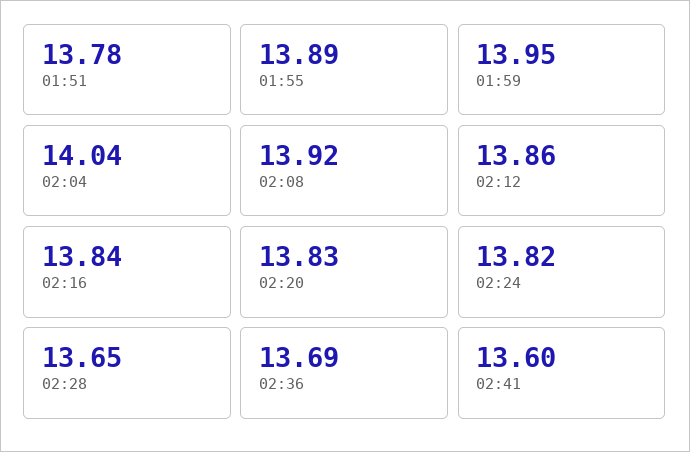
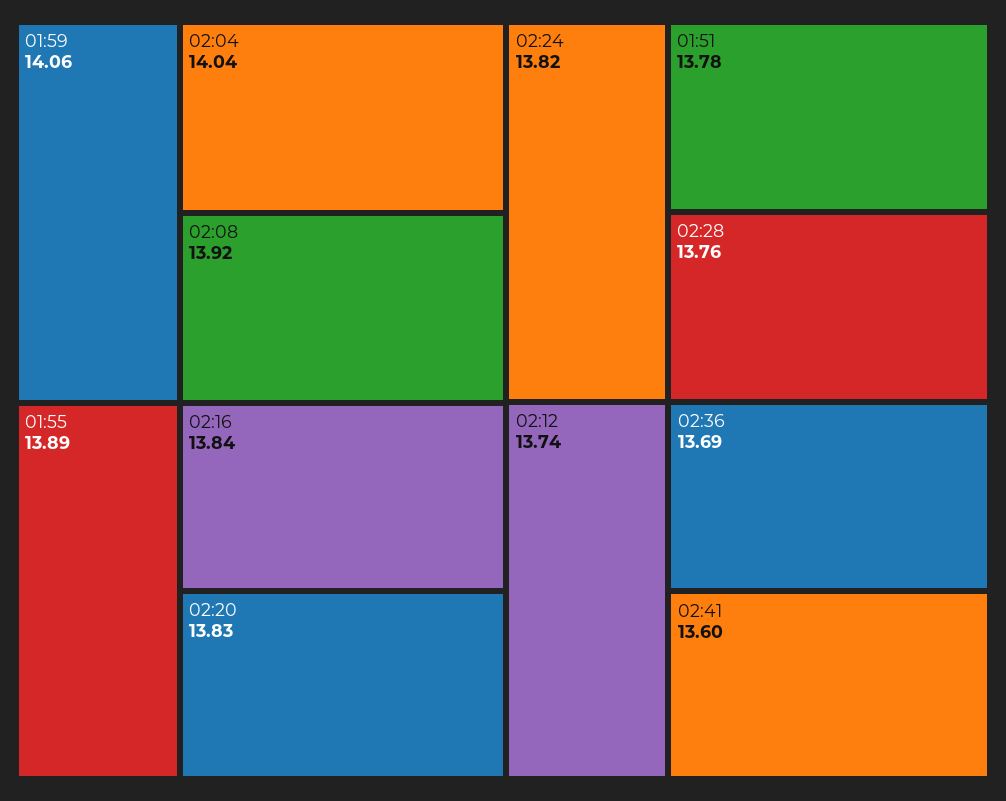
01:59: 13.95 -> 14.06
02:12: 13.86 -> 13.74
02:28: 13.65 -> 13.76

